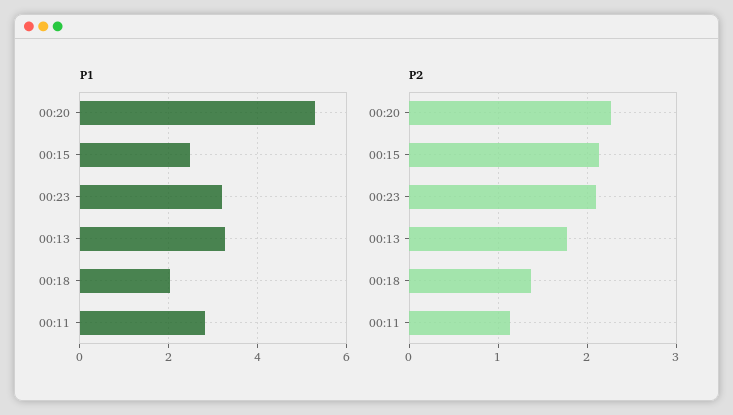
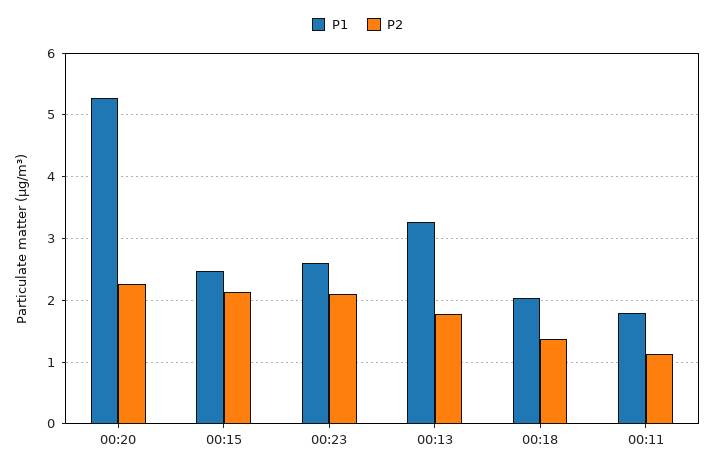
P1, 00:23: 3.2 -> 2.6
P1, 00:11: 2.8 -> 1.8

